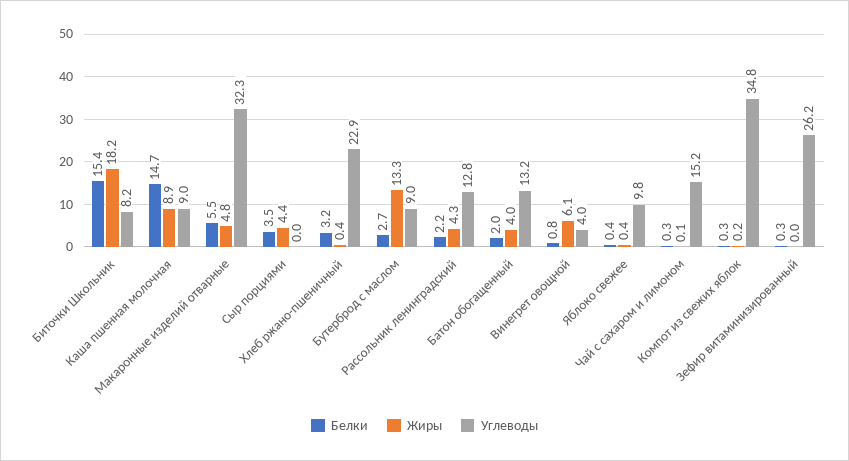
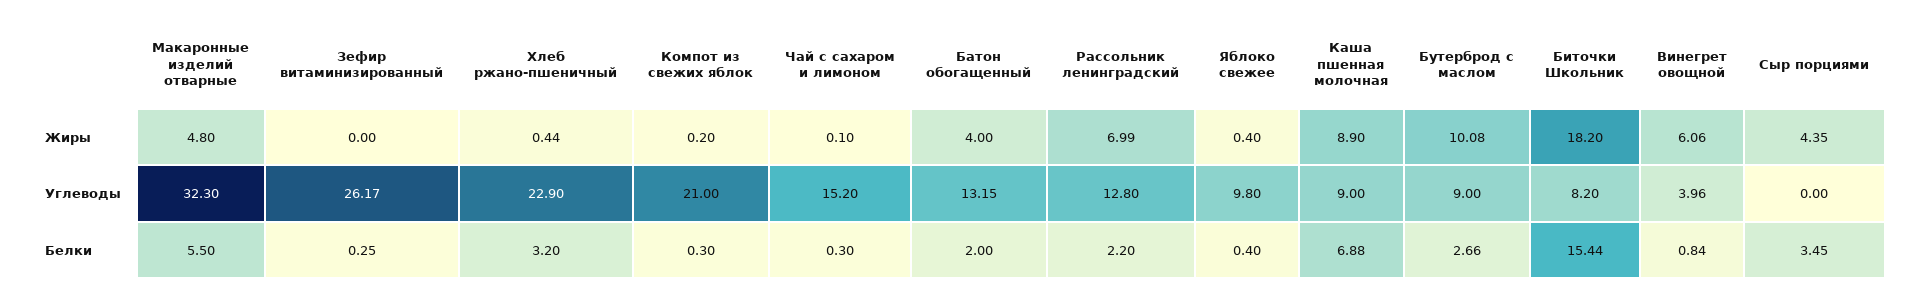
Белки, Каша пшенная молочная: 14.7 -> 6.88
Жиры, Бутерброд с маслом: 13.3 -> 10.08
Жиры, Рассольник ленинградский: 4.3 -> 6.99
Углеводы, Компот из свежих яблок: 34.8 -> 21

